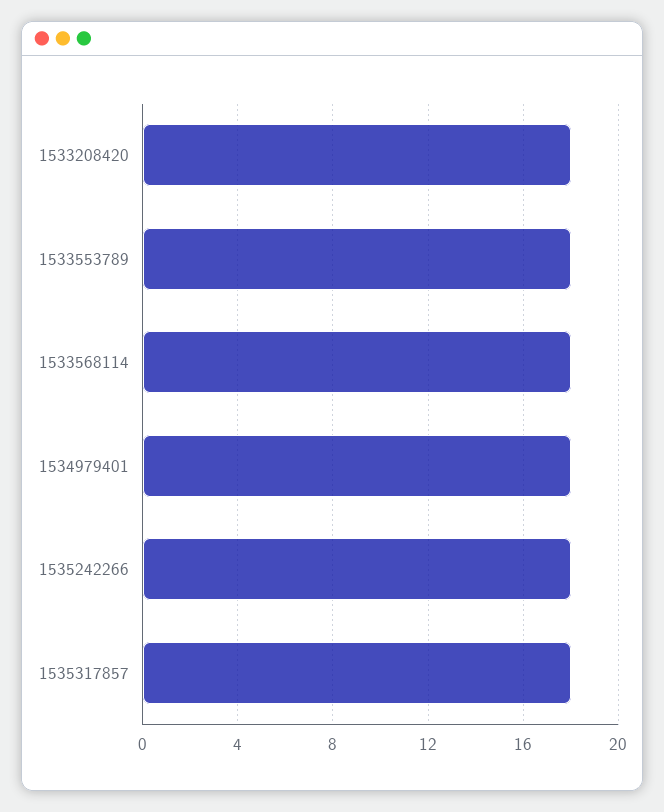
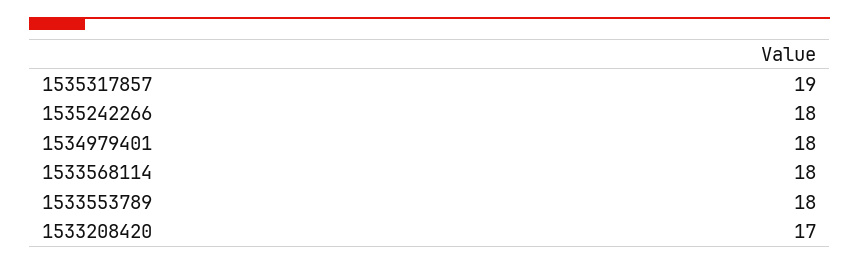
1533208420: 18 -> 17
1535317857: 18 -> 19

